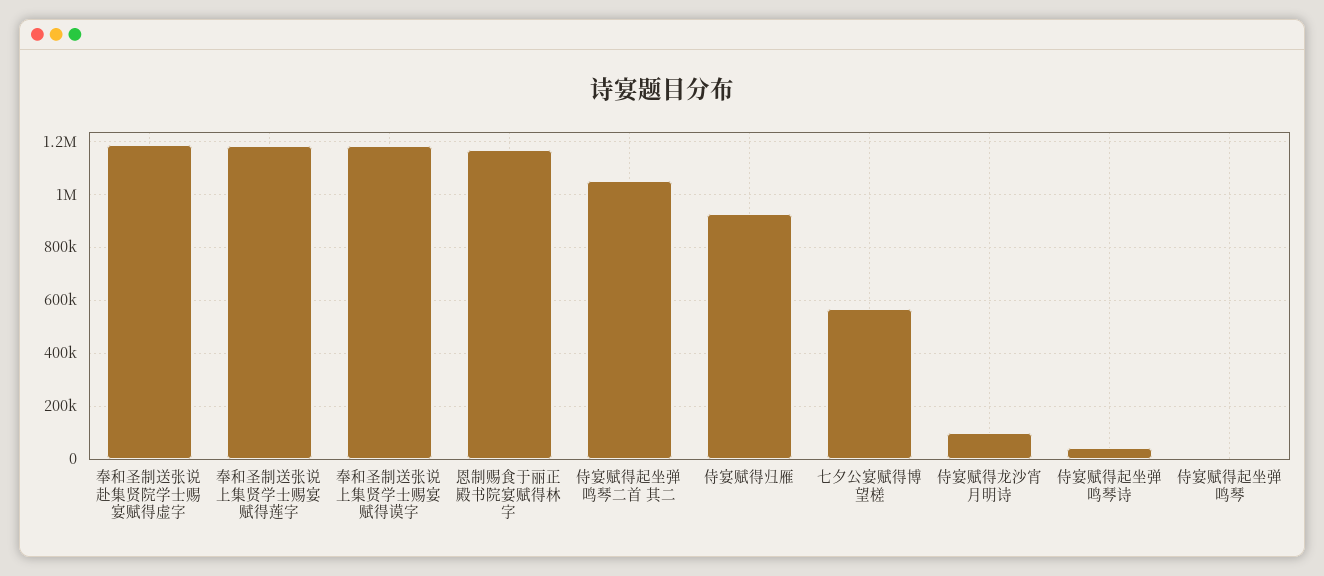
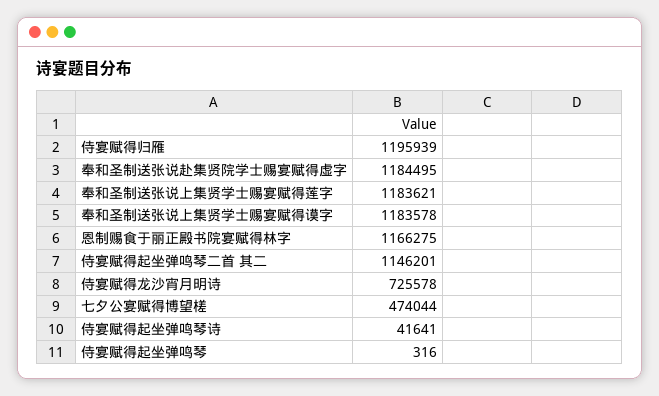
侍宴赋得起坐弹鸣琴二首 其二: 1050000 -> 1146201
侍宴赋得归雁: 925000 -> 1195939
七夕公宴赋得博望槎: 575000 -> 474044
侍宴赋得龙沙宵月明诗: 100000 -> 725578

